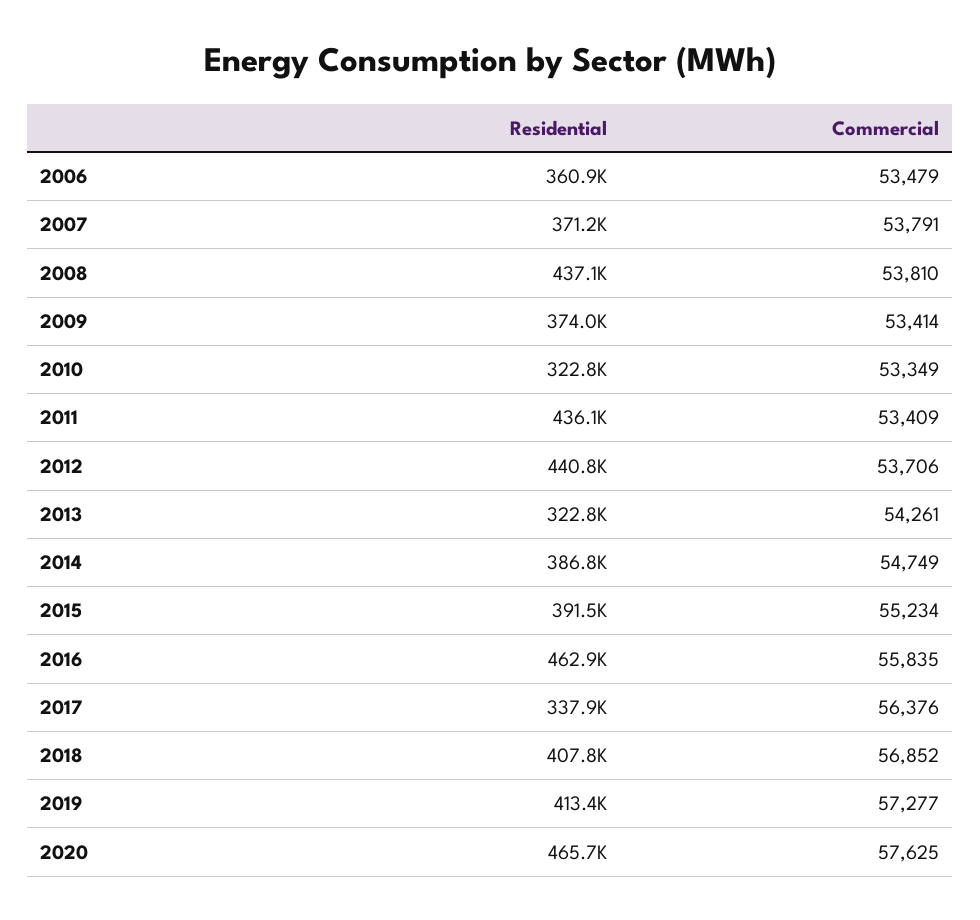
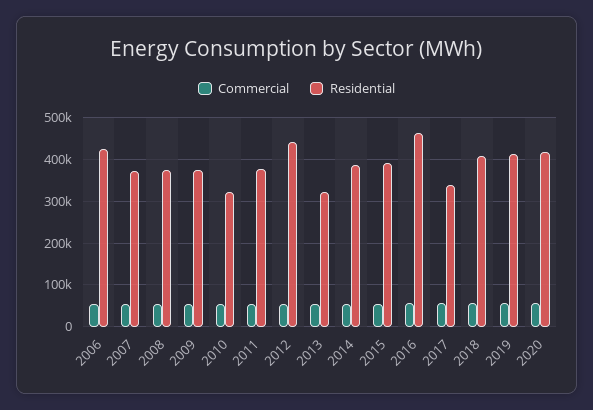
Residential, 2006: 360900 -> 420000
Residential, 2008: 437100 -> 380000
Residential, 2011: 436100 -> 380000
Residential, 2020: 465700 -> 420000

